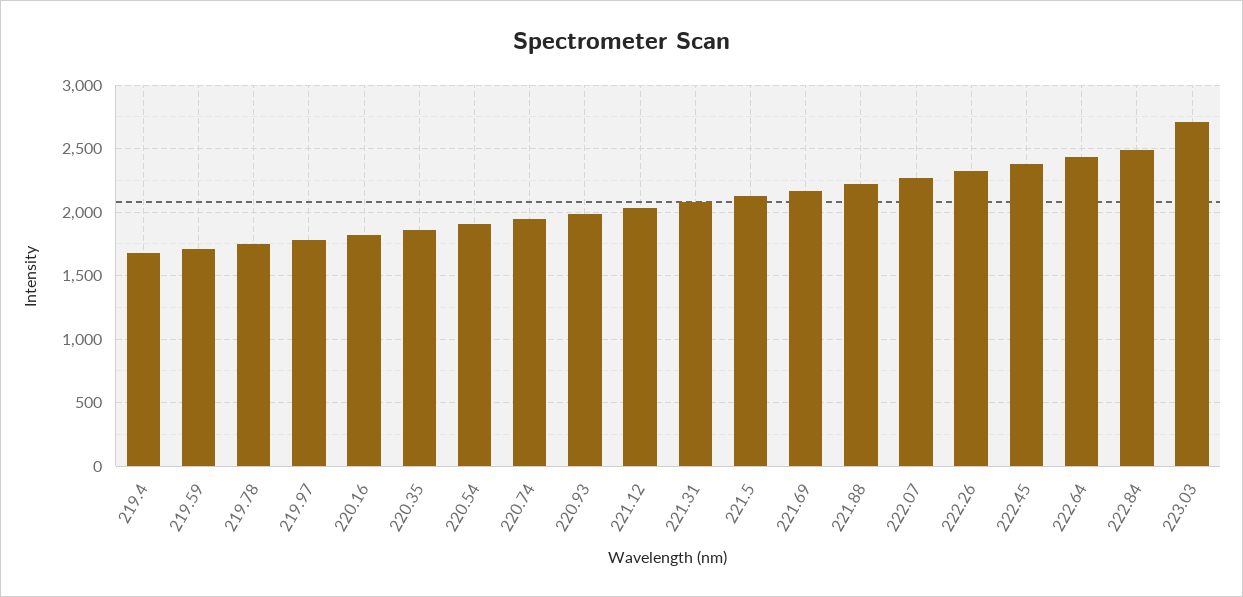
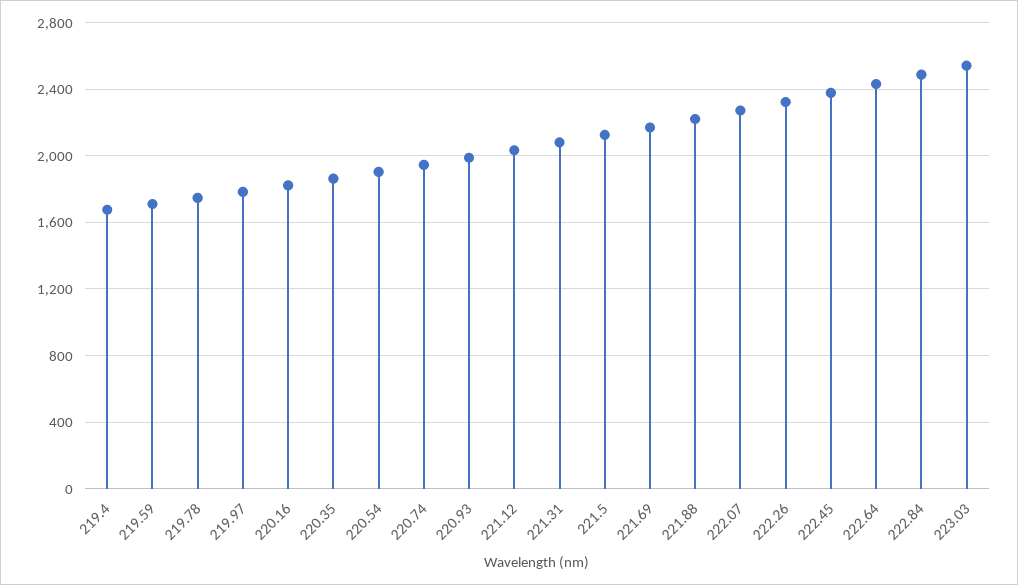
223.03: 2700 -> 2550

